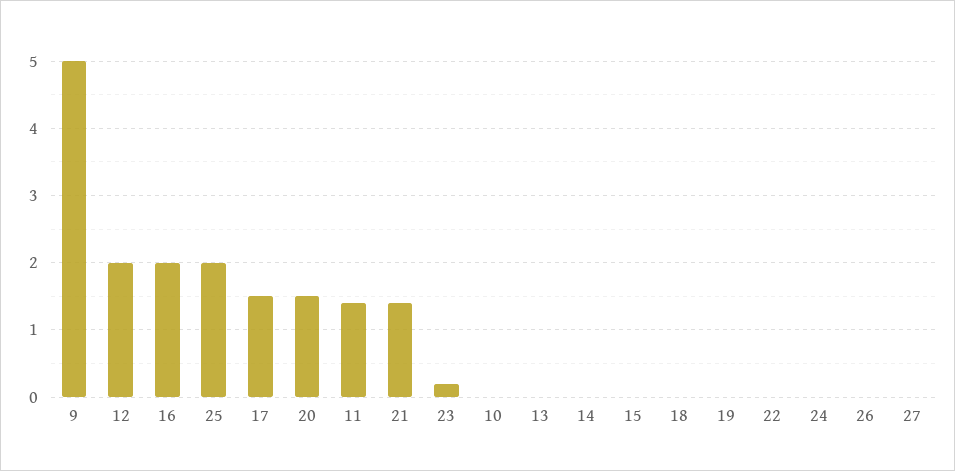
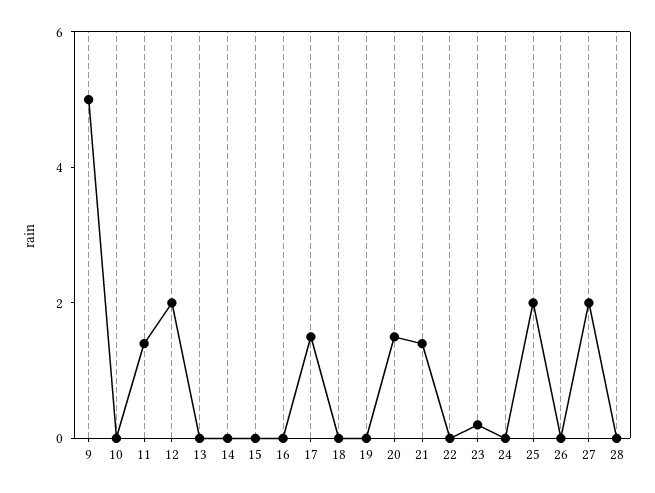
16: 2 -> 0
27: 0 -> 2
28: none -> 0

